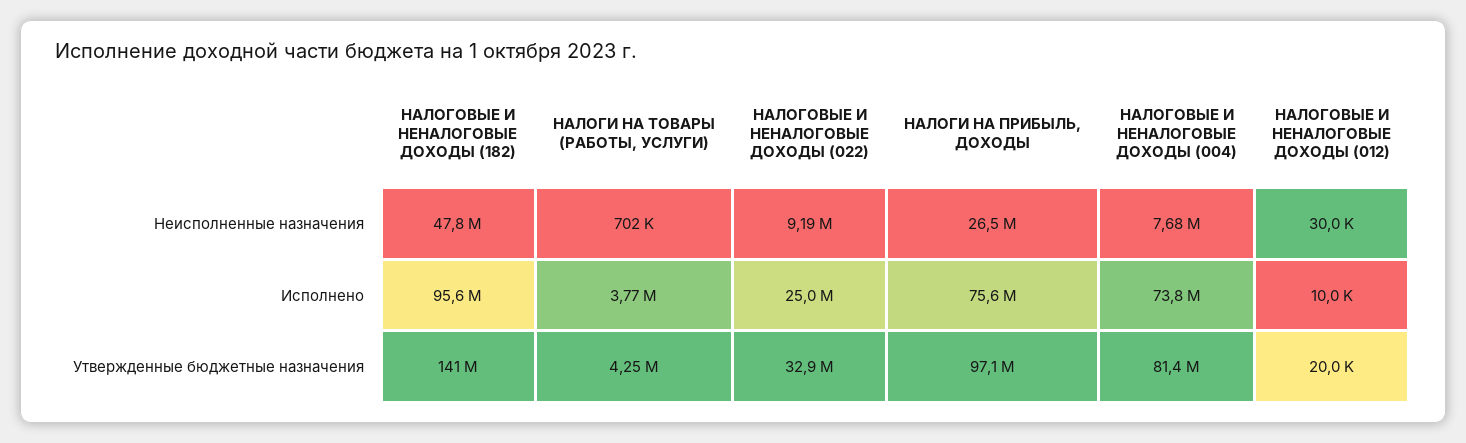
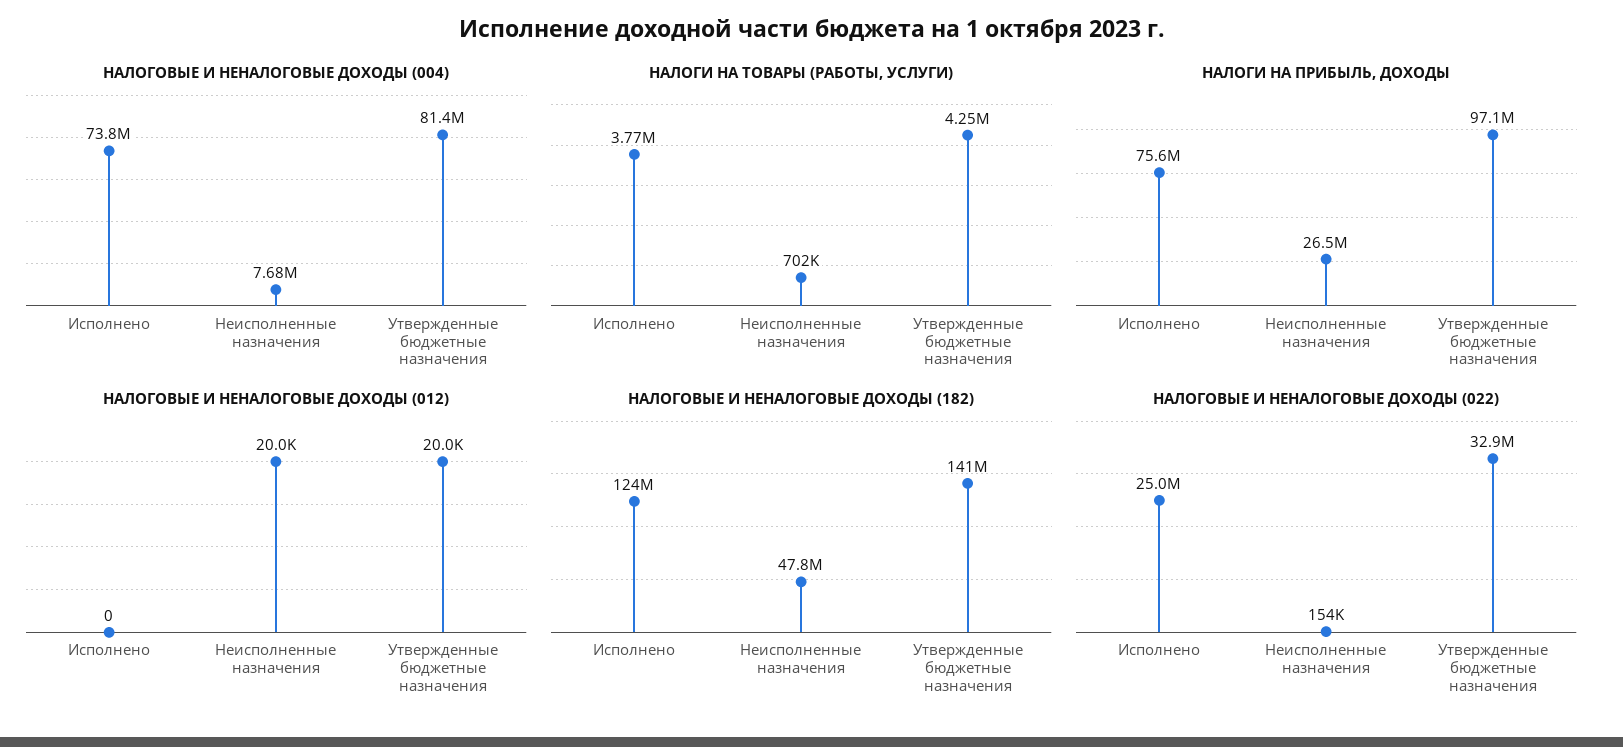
НАЛОГОВЫЕ И НЕНАЛОГОВЫЕ ДОХОДЫ (022), Неисполненные назначения: 9190000 -> 154000
НАЛОГОВЫЕ И НЕНАЛОГОВЫЕ ДОХОДЫ (012), Неисполненные назначения: 30000 -> 20000
НАЛОГОВЫЕ И НЕНАЛОГОВЫЕ ДОХОДЫ (182), Исполнено: 95600000 -> 124000000
НАЛОГОВЫЕ И НЕНАЛОГОВЫЕ ДОХОДЫ (012), Исполнено: 10000 -> 0

